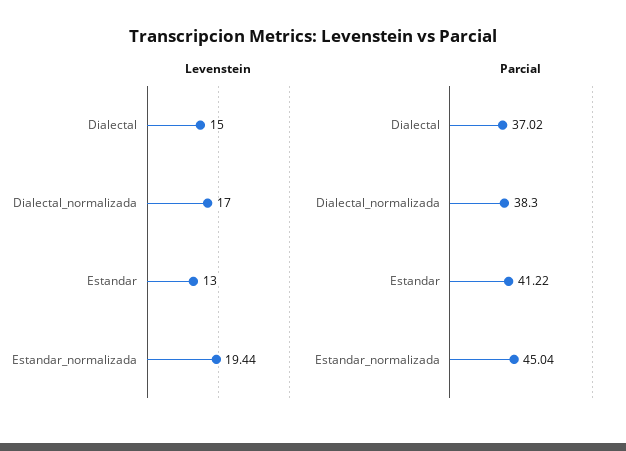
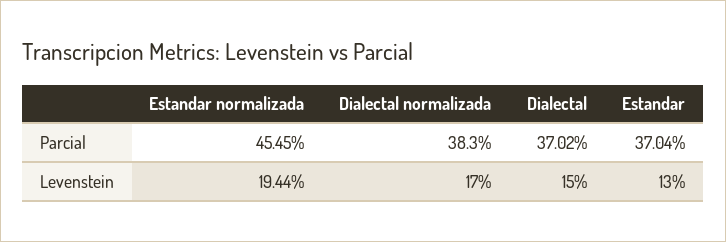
Parcial, Estandar: 41.22 -> 37.04
Parcial, Estandar_normalizada: 45.04 -> 45.45

